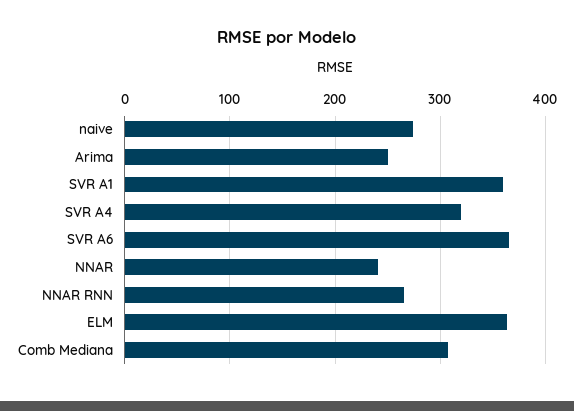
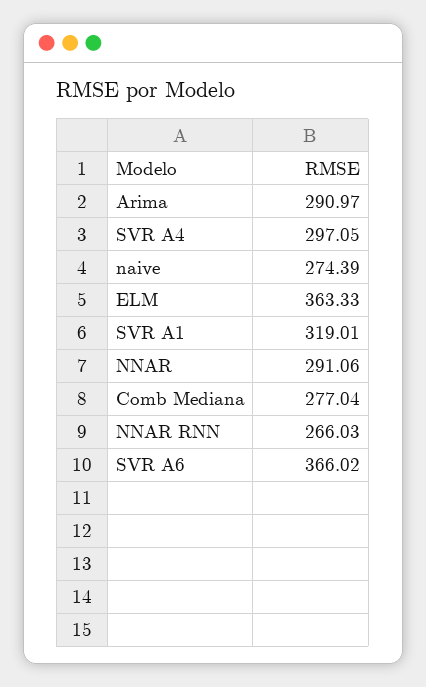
Arima: 250 -> 290.97
SVR A1: 360 -> 319.01
SVR A4: 320 -> 297.05
NNAR: 240 -> 291.06
Comb Mediana: 310 -> 277.04

